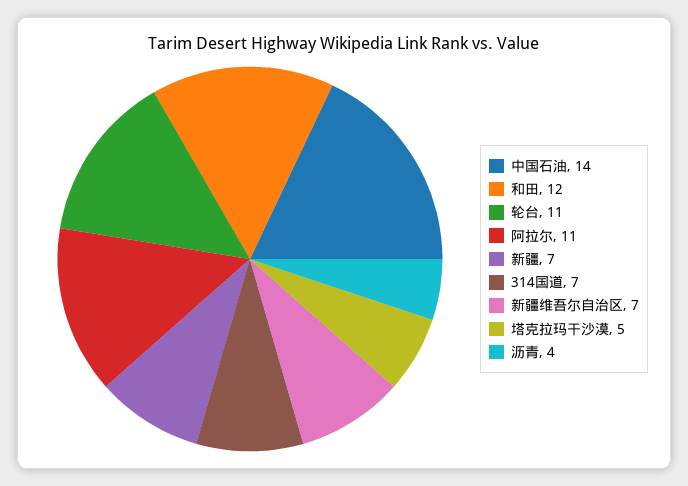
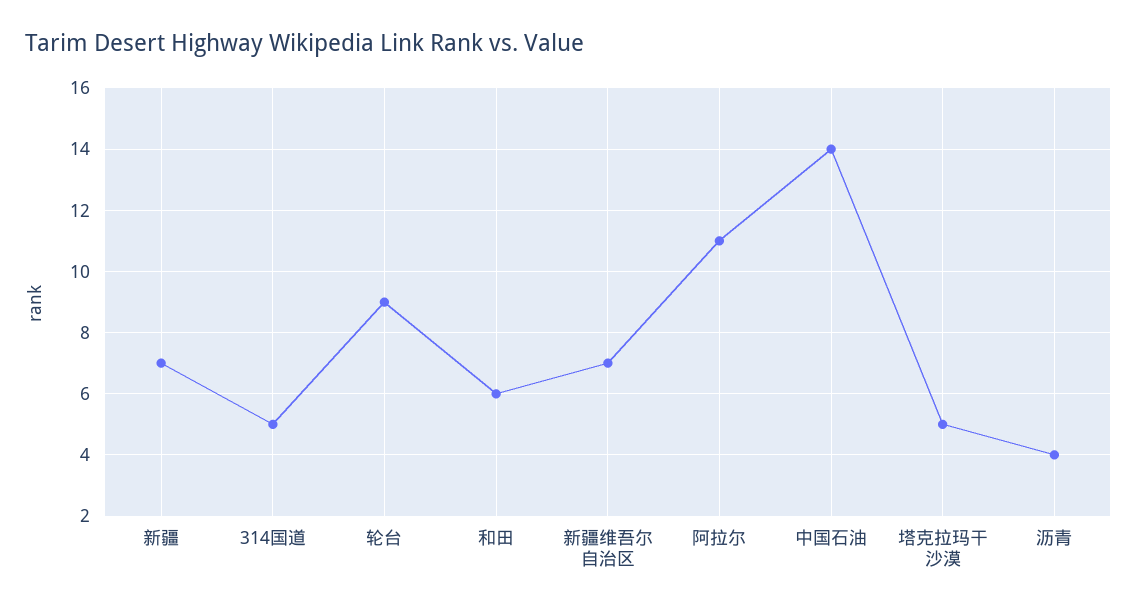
和田: 12 -> 6
轮台: 11 -> 9
314国道: 7 -> 5

